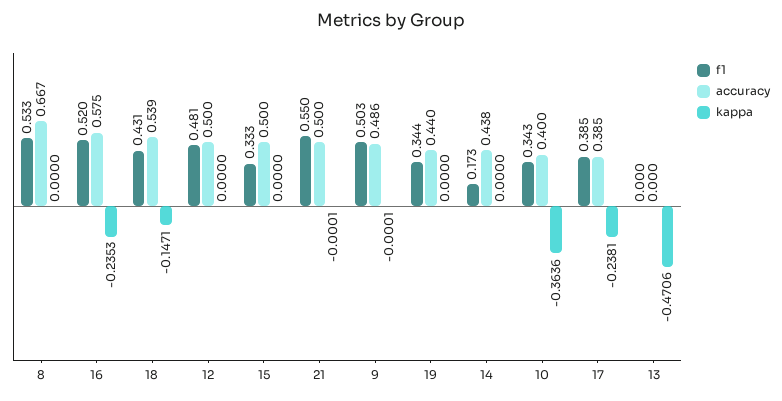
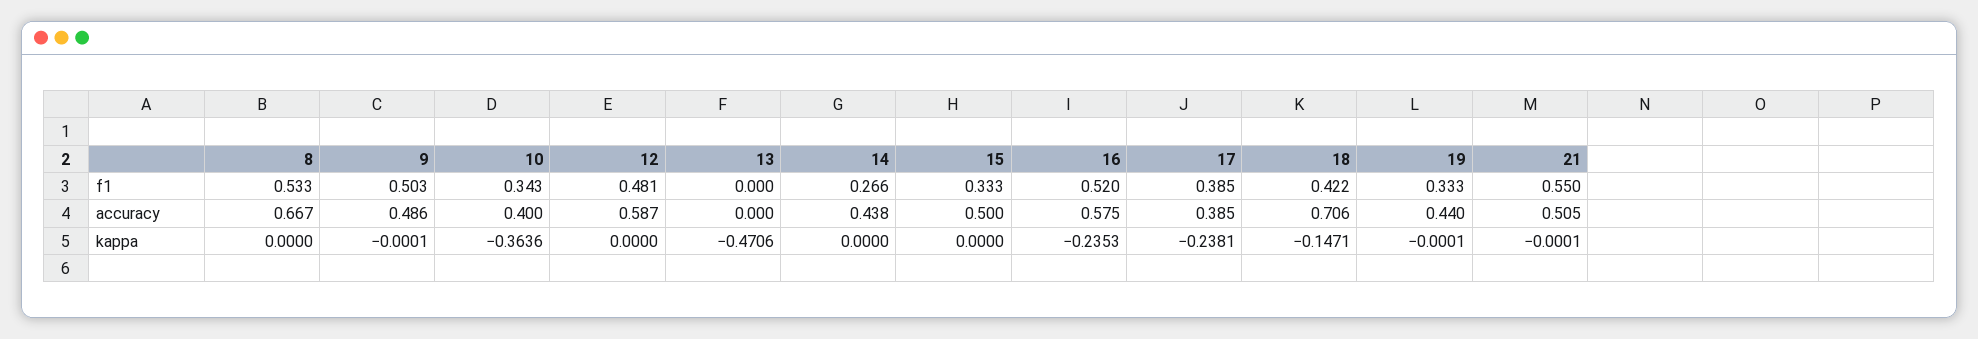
f1, 18: 0.431 -> 0.422
accuracy, 18: 0.539 -> 0.706
accuracy, 12: 0.5 -> 0.587
accuracy, 21: 0.5 -> 0.505
f1, 19: 0.344 -> 0.333
kappa, 19: 0 -> -0.0001
f1, 14: 0.173 -> 0.266

